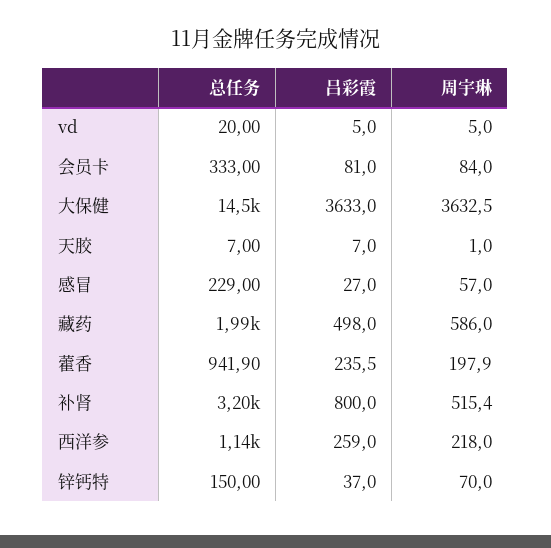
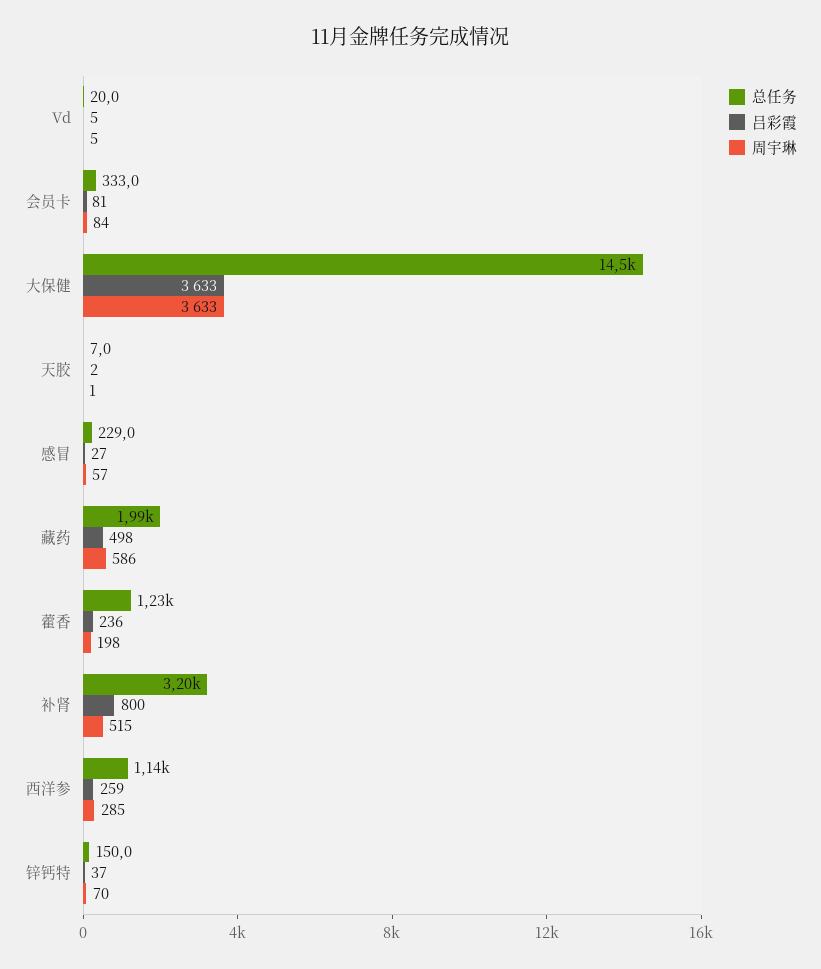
吕彩霞, 天胶: 7 -> 2
总任务, 藿香: 941.9 -> 1230
周宇琳, 西洋参: 218 -> 285

